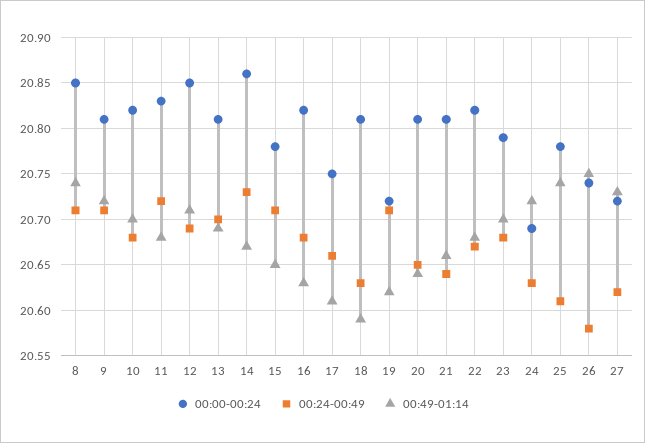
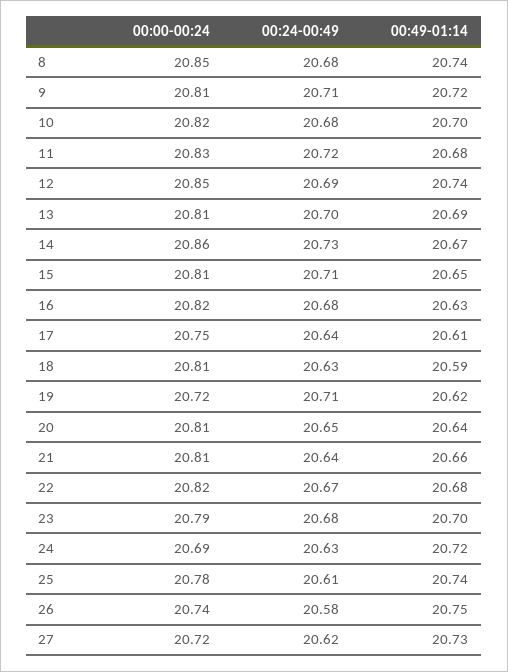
00:24-00:49, 8: 20.71 -> 20.68
00:49-01:14, 12: 20.71 -> 20.74
00:00-00:24, 15: 20.78 -> 20.81
00:24-00:49, 17: 20.66 -> 20.64

